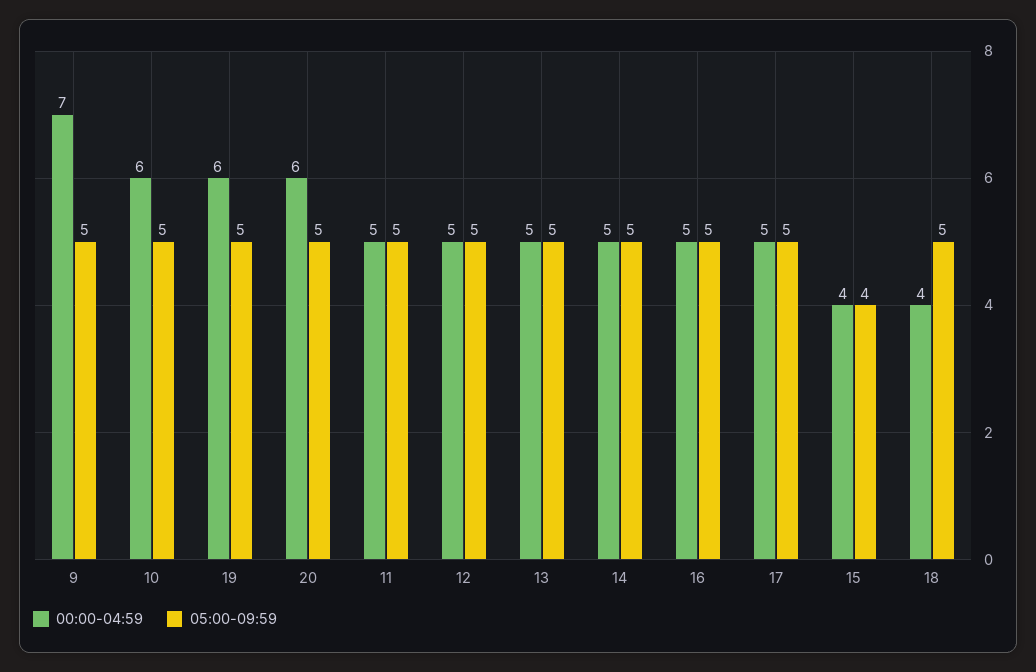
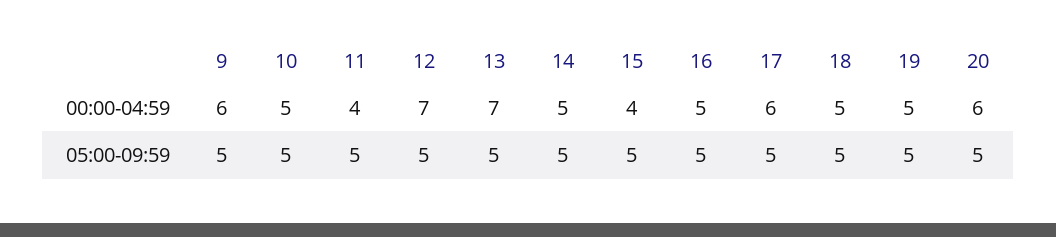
00:00-04:59, 9: 7 -> 6
00:00-04:59, 10: 6 -> 5
00:00-04:59, 19: 6 -> 5
00:00-04:59, 11: 5 -> 4
00:00-04:59, 12: 5 -> 7
00:00-04:59, 13: 5 -> 7
00:00-04:59, 17: 5 -> 6
05:00-09:59, 15: 4 -> 5
00:00-04:59, 18: 4 -> 5

